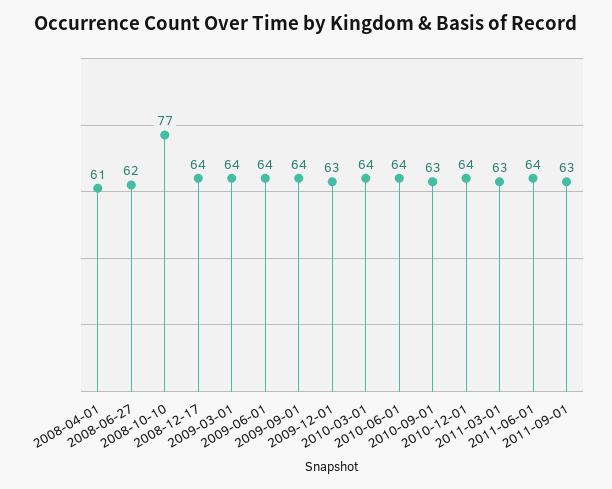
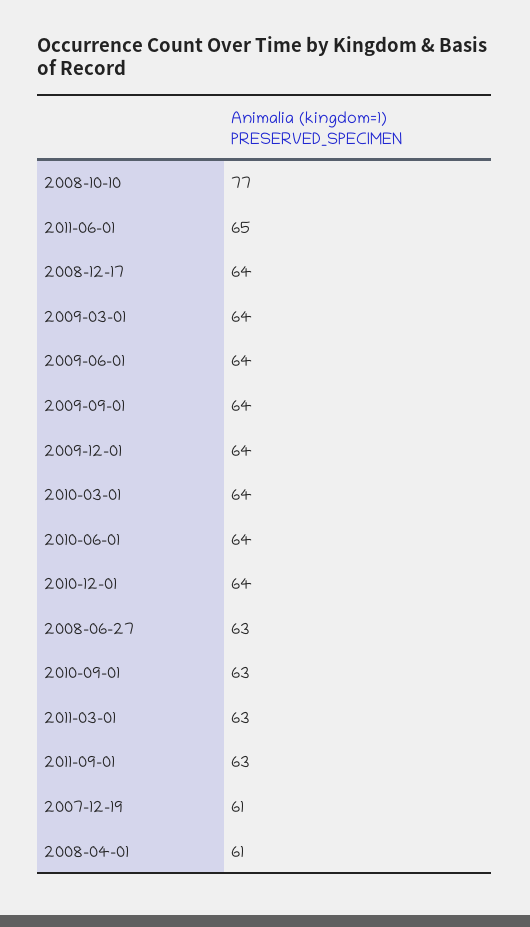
2008-06-27: 62 -> 63
2009-12-01: 63 -> 64
2011-06-01: 64 -> 65
2007-12-19: none -> 61

